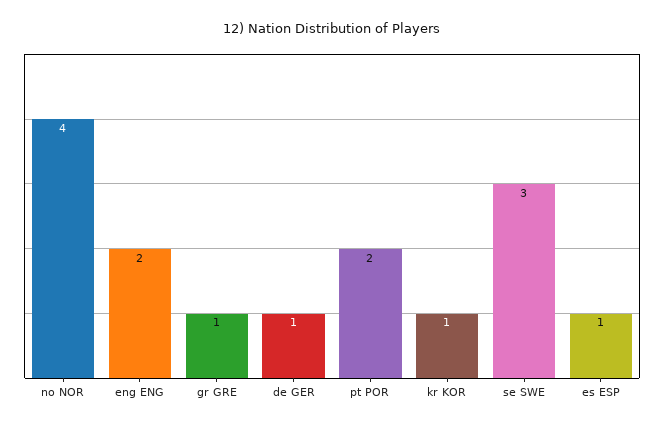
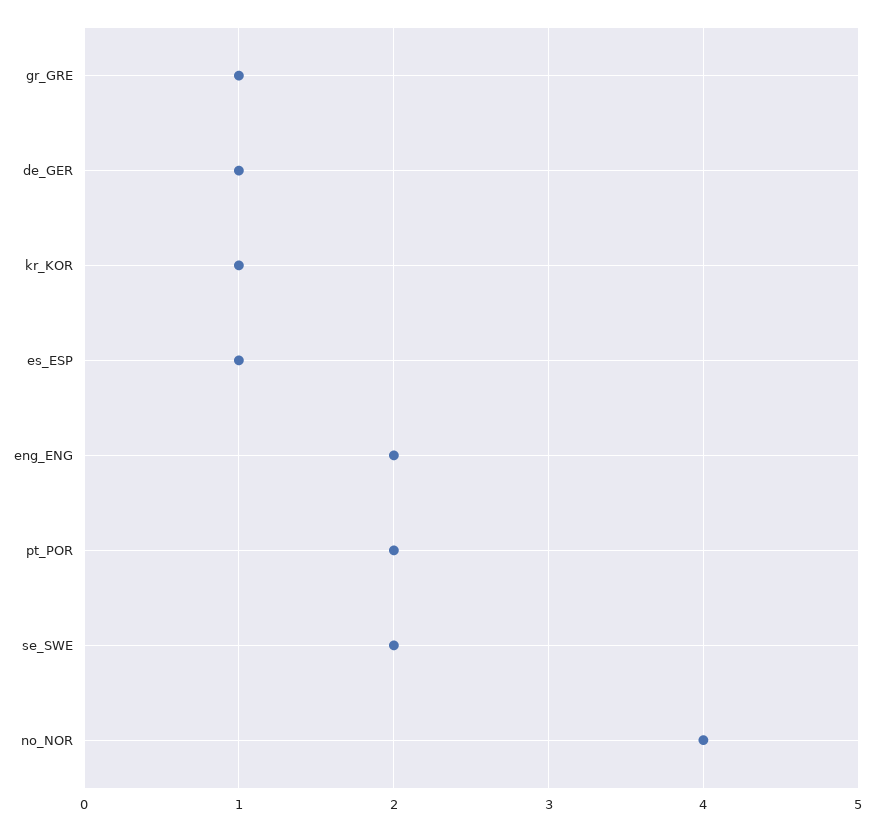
se SWE: 3 -> 2

